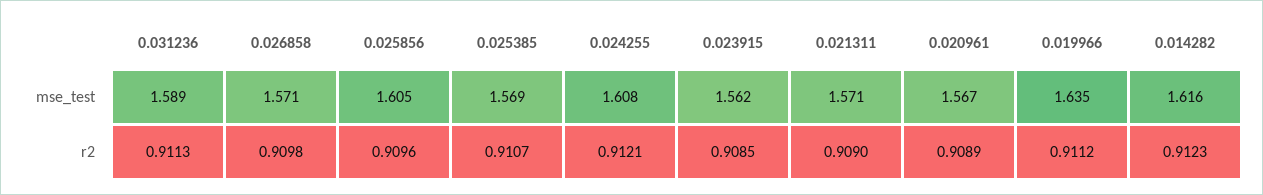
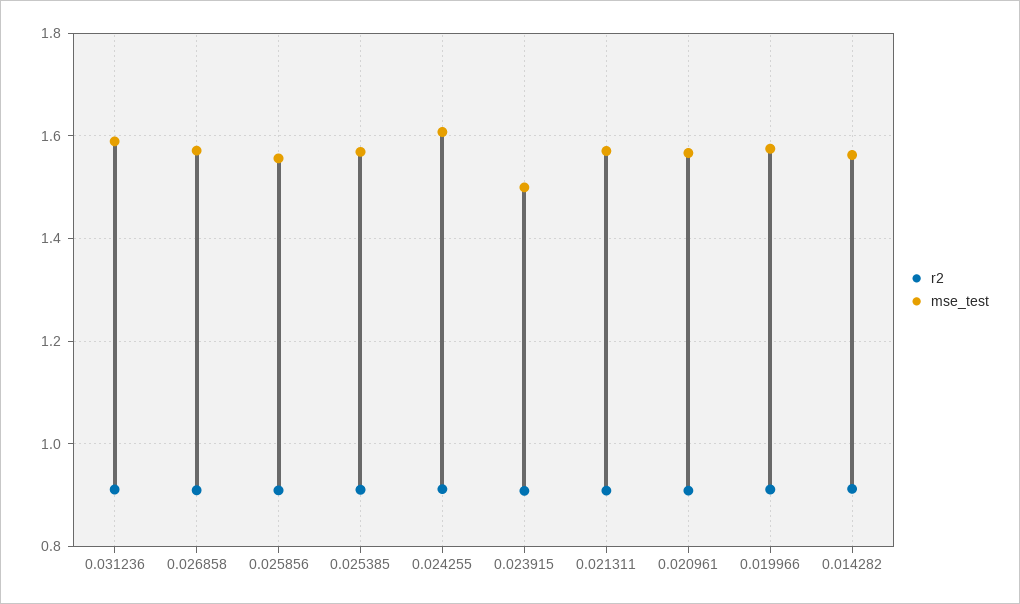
mse_test, 0.025856: 1.605 -> 1.56
mse_test, 0.023915: 1.562 -> 1.5
mse_test, 0.019966: 1.635 -> 1.58
mse_test, 0.014282: 1.616 -> 1.56

